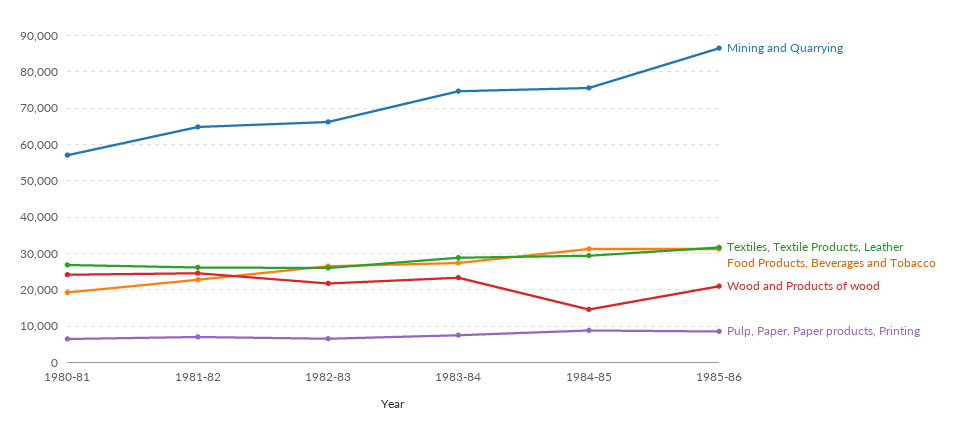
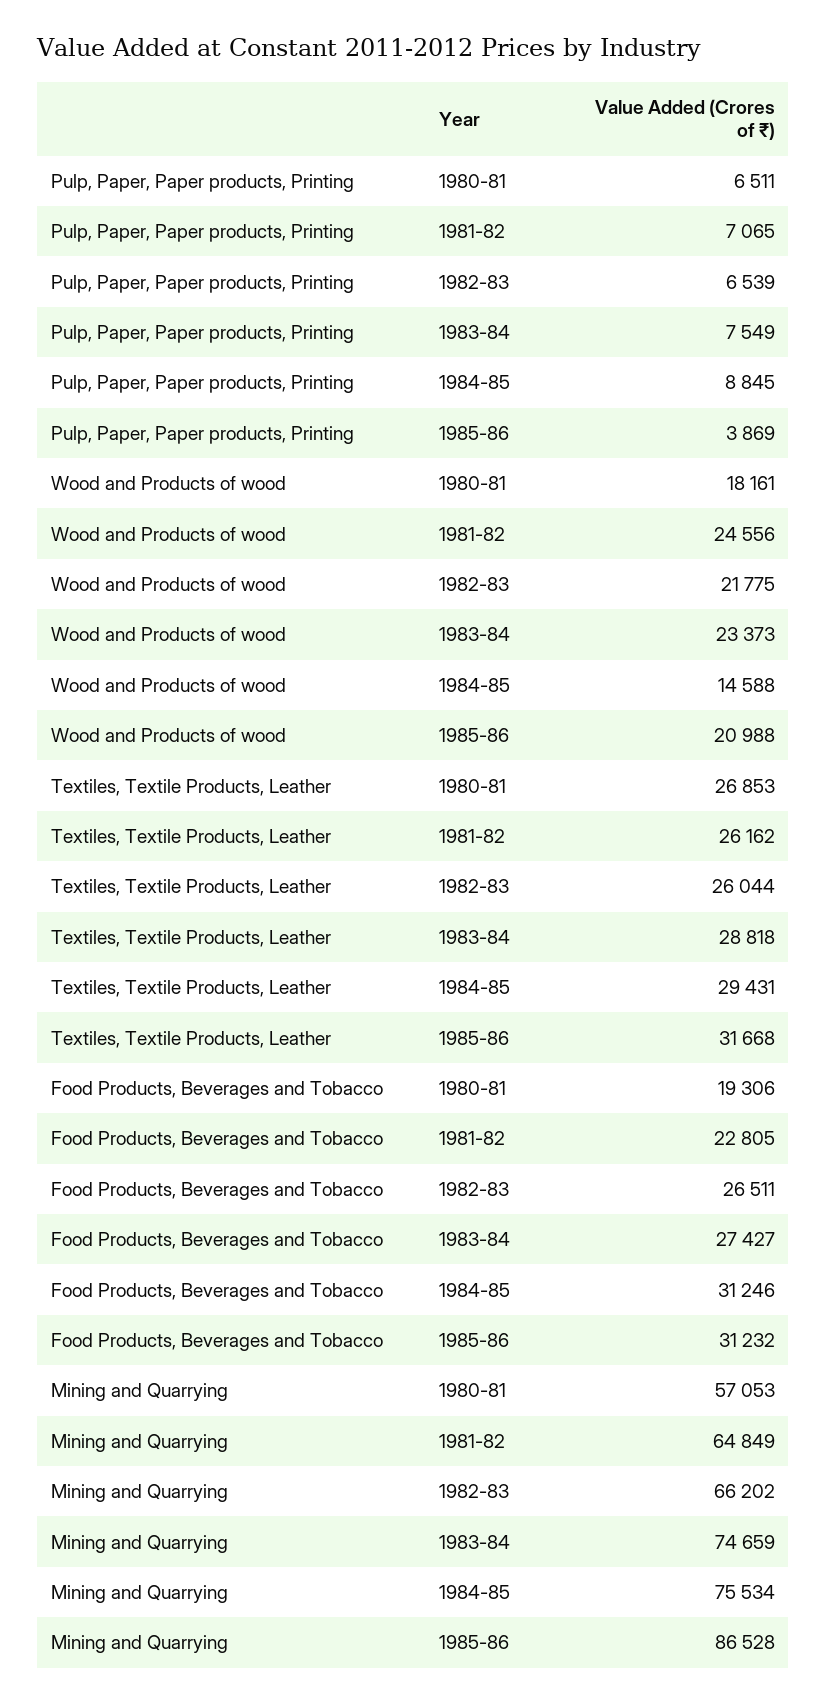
Wood and Products of wood, 1980-81: 24000 -> 18161
Pulp, Paper, Paper products, Printing, 1985-86: 8000 -> 3869

